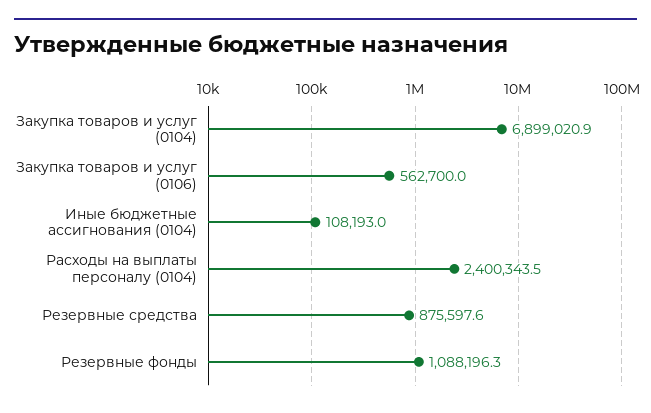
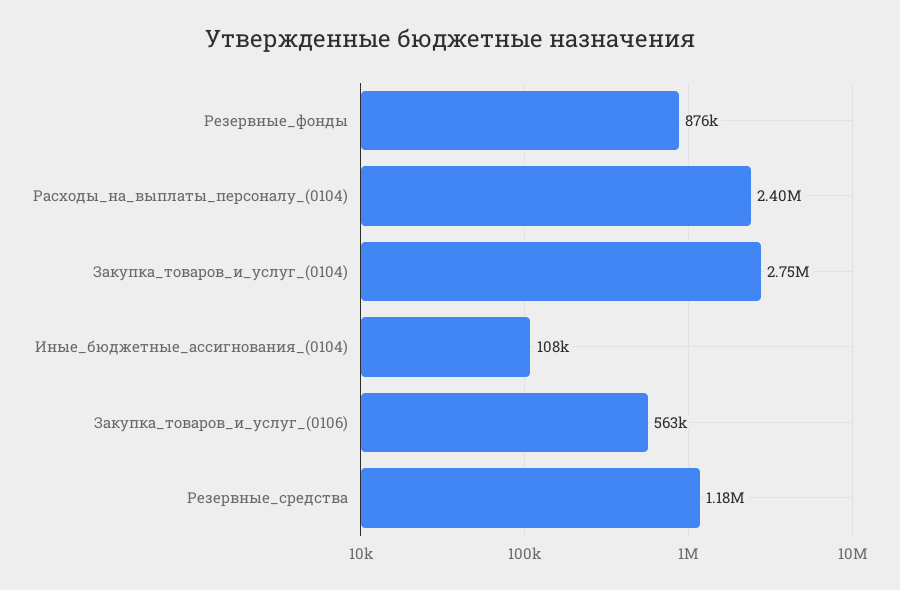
Закупка товаров и услуг (0104): 6899020.9 -> 2750000
Резервные средства: 875597.6 -> 1180000
Резервные фонды: 1088196.3 -> 876000

